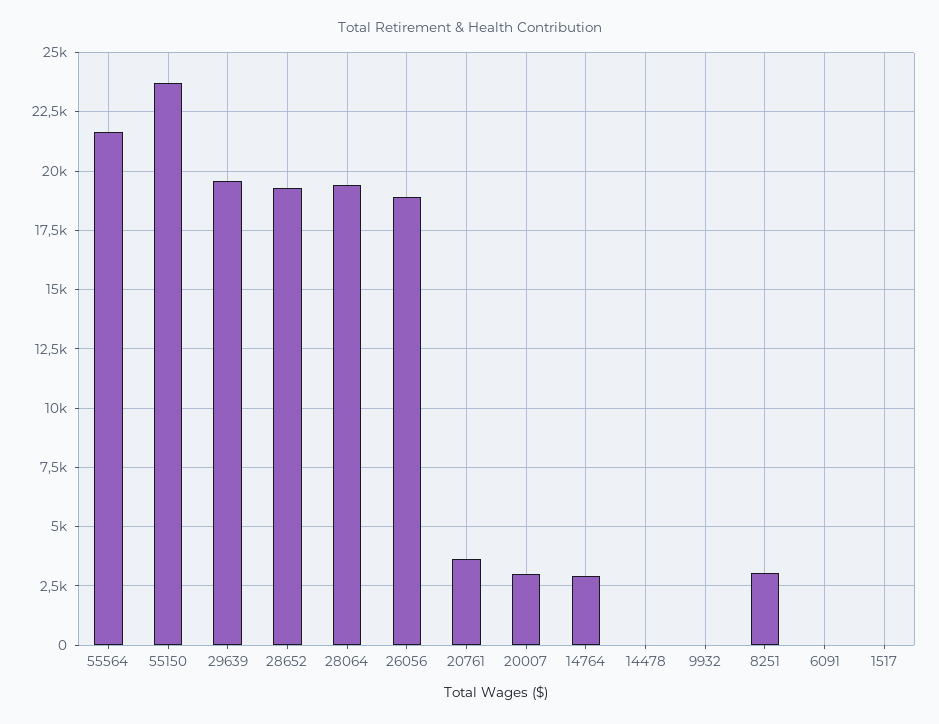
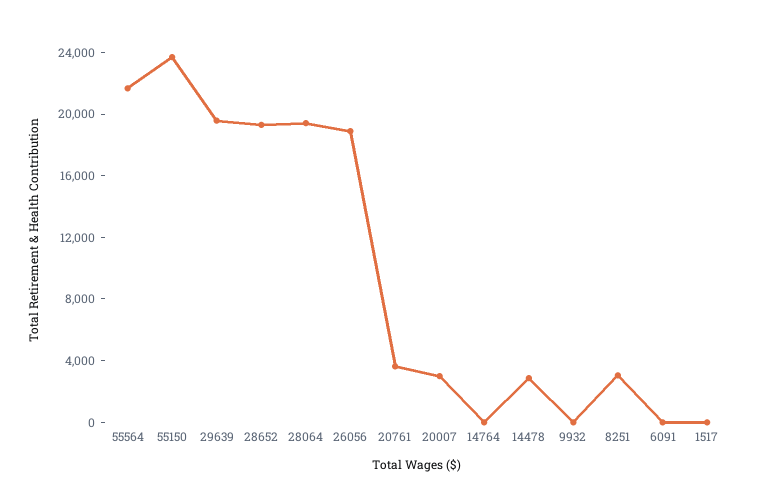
14764: 3000 -> 0
14478: 0 -> 3000

